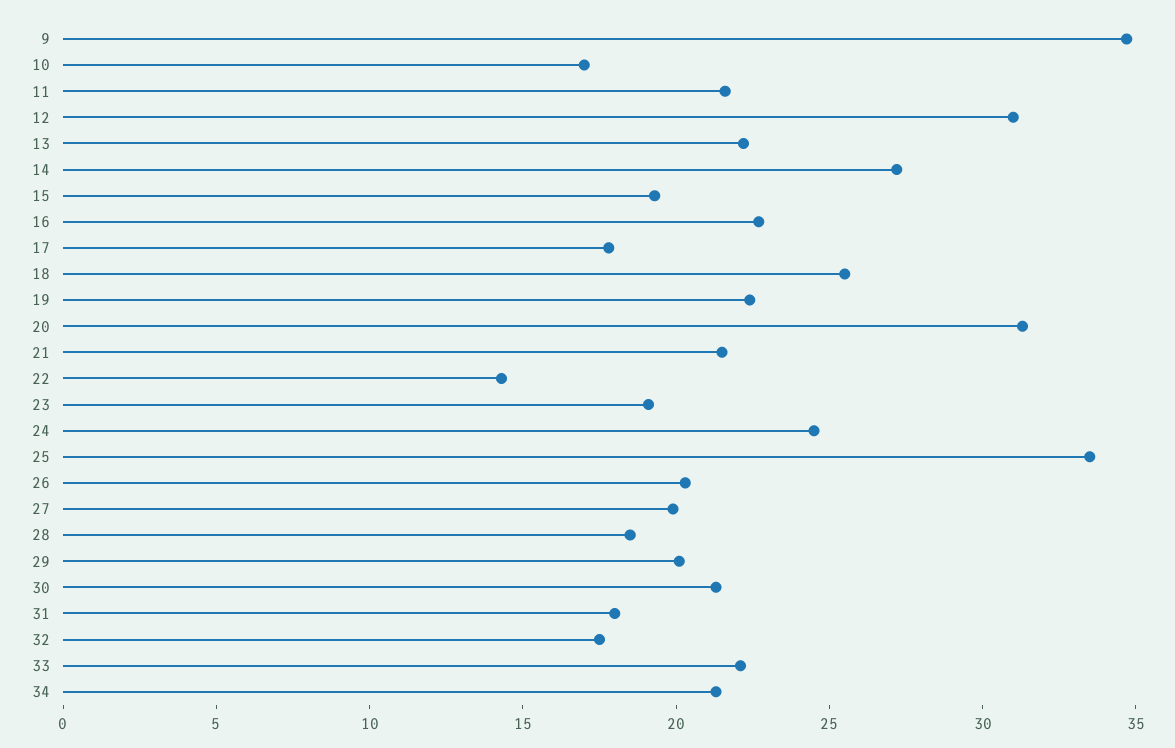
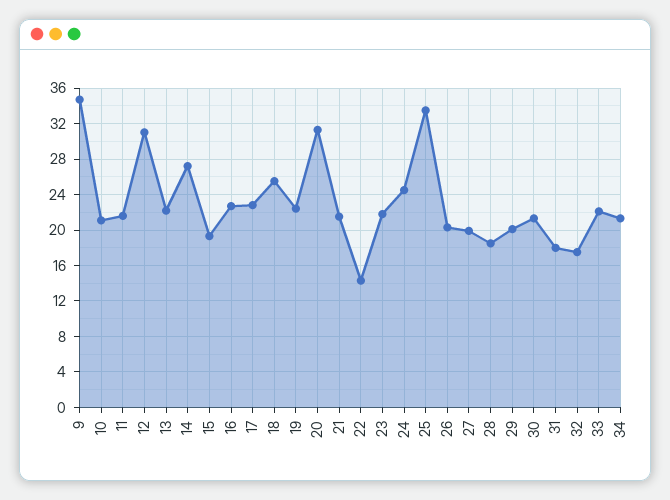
10: 17 -> 21
17: 18 -> 23
23: 19 -> 22

